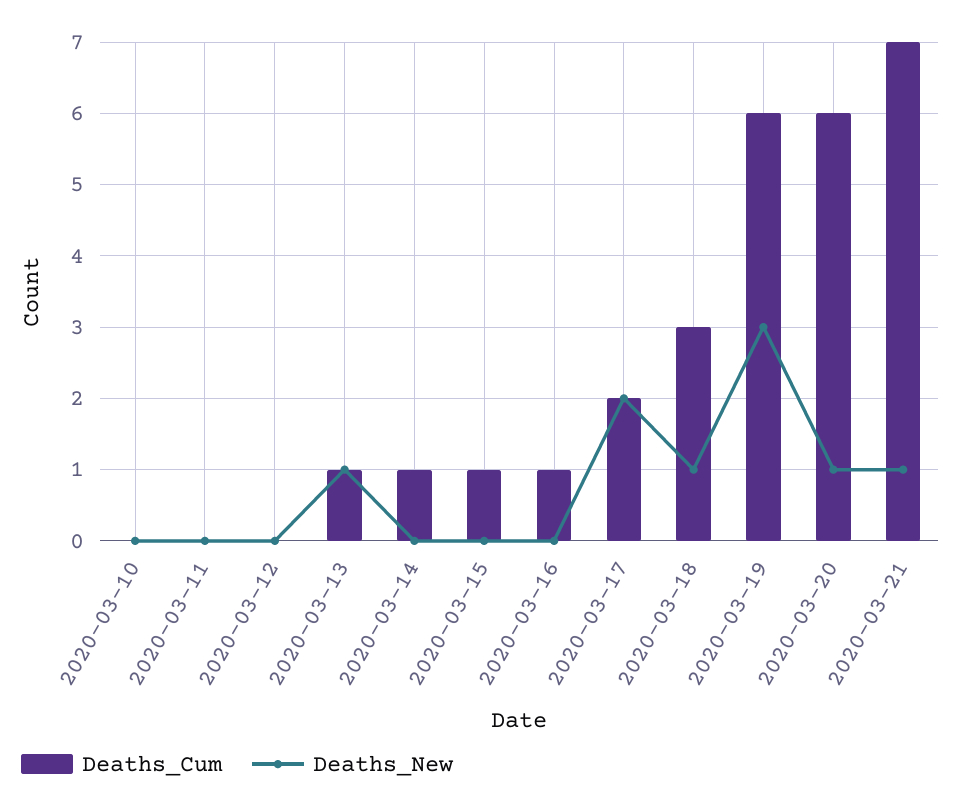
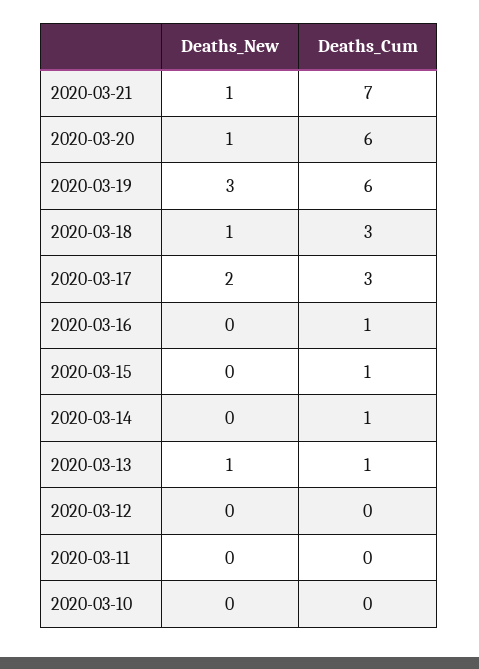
Deaths_Cum, 2020-03-17: 2 -> 3

